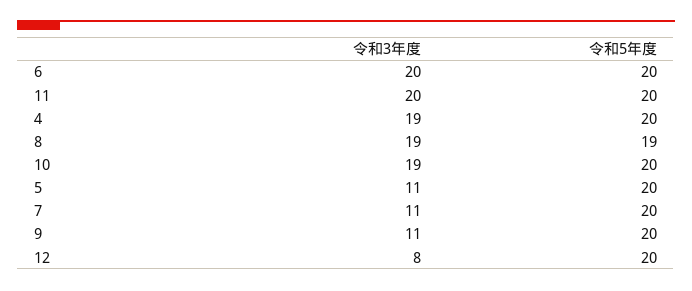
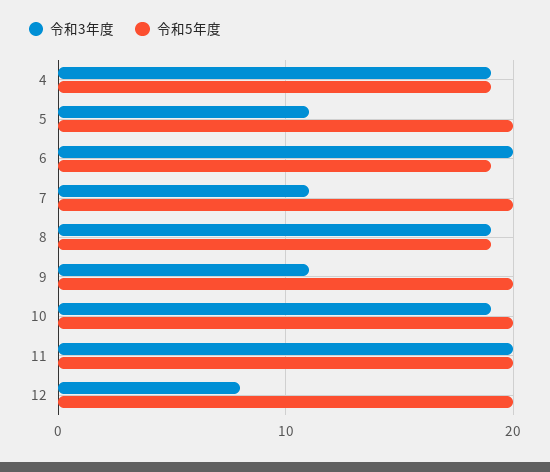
令和5年度, 6: 20 -> 19
令和5年度, 4: 20 -> 19

